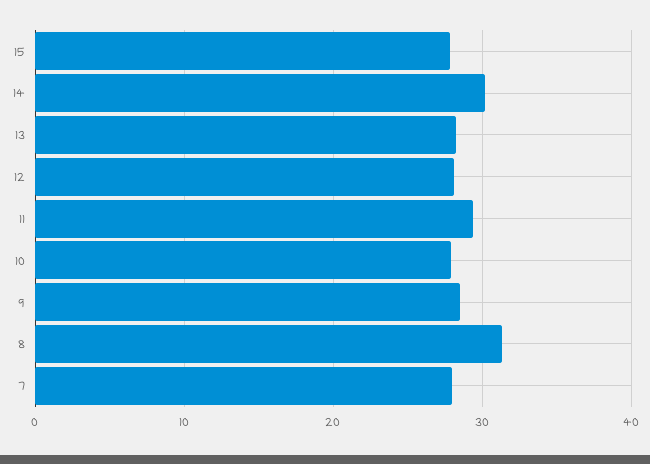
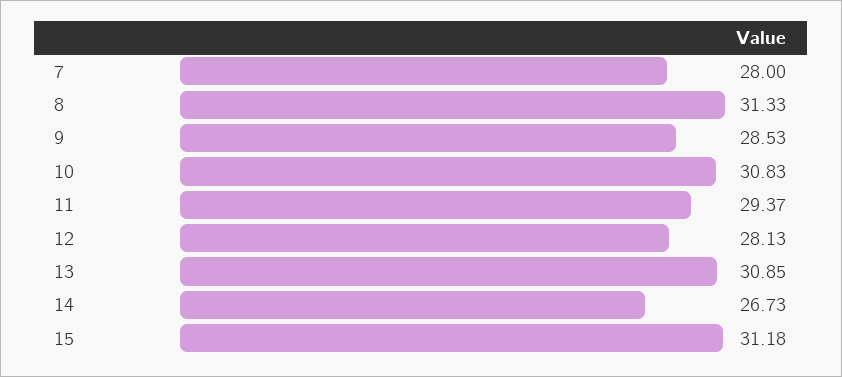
15: 28 -> 31.18
14: 30 -> 26.73
13: 28 -> 30.85
10: 28 -> 30.83

